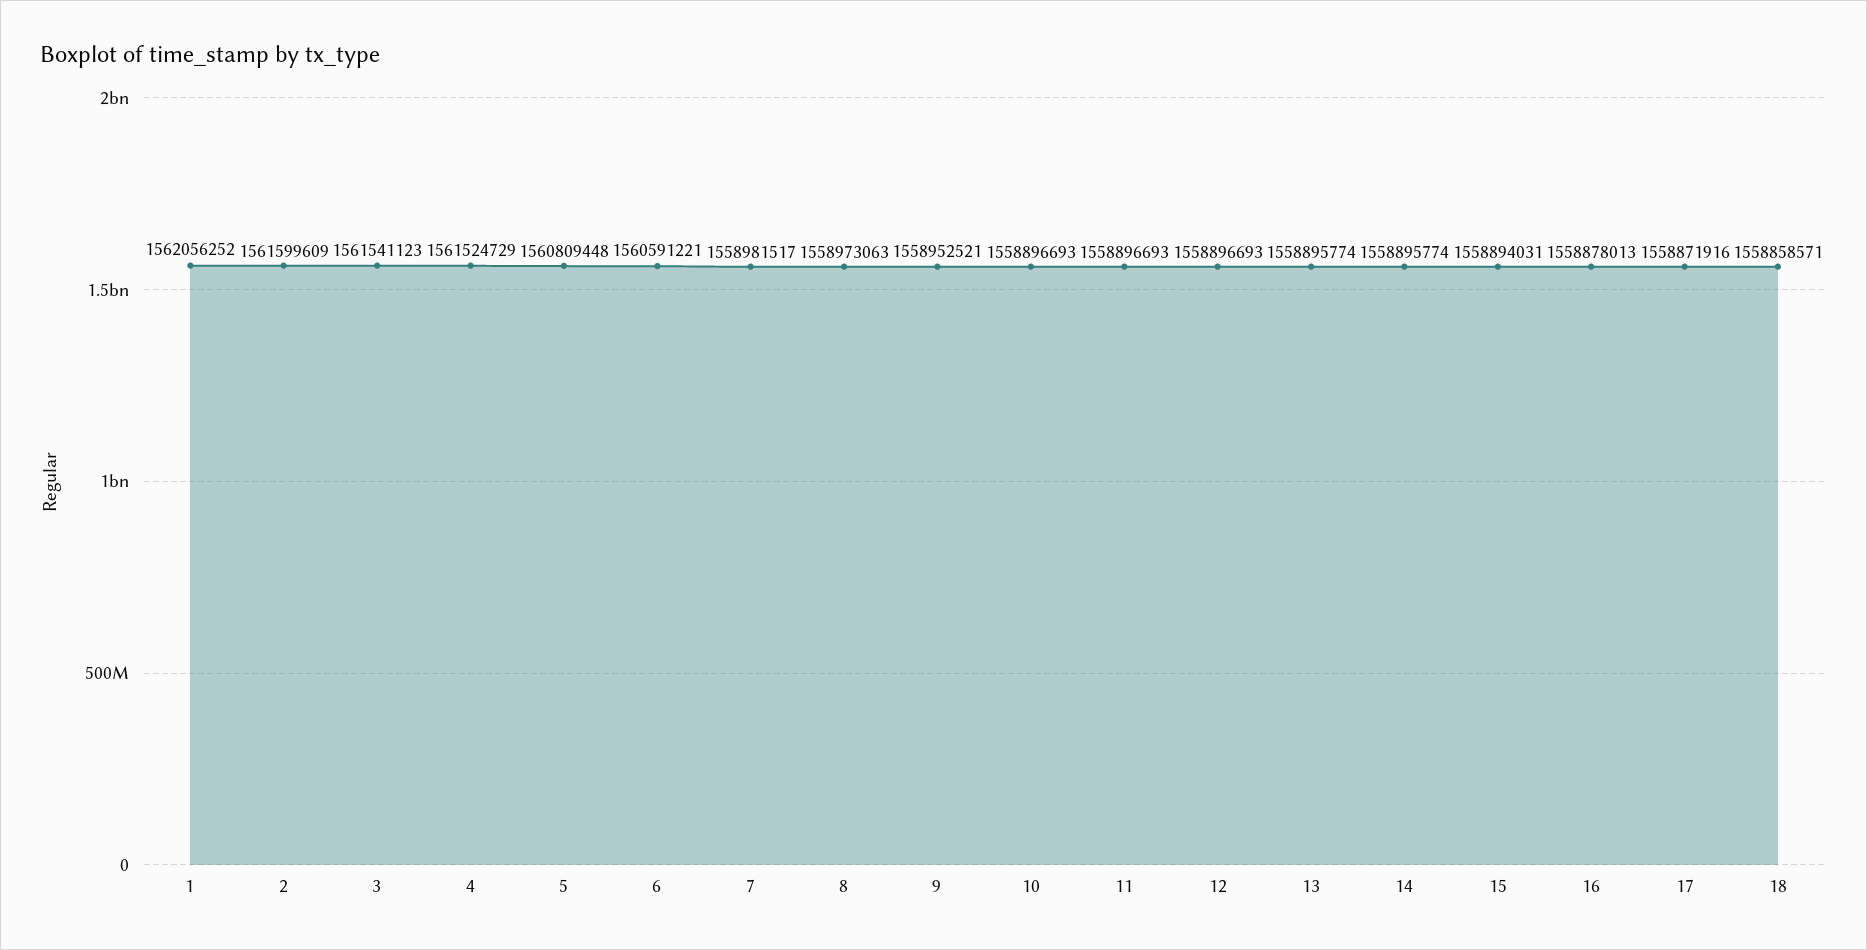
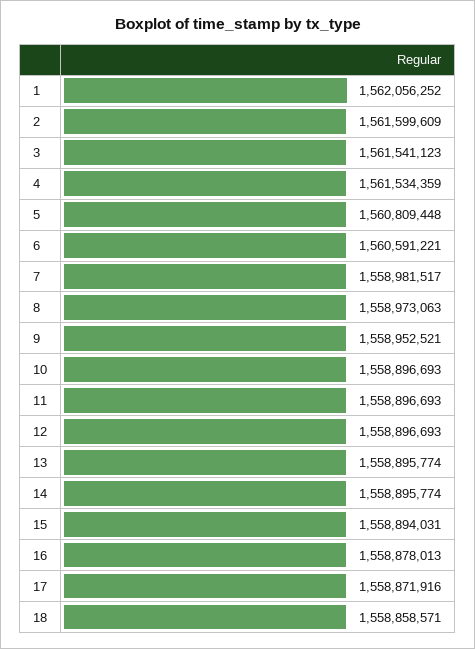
4: 1561524729 -> 1561534359

